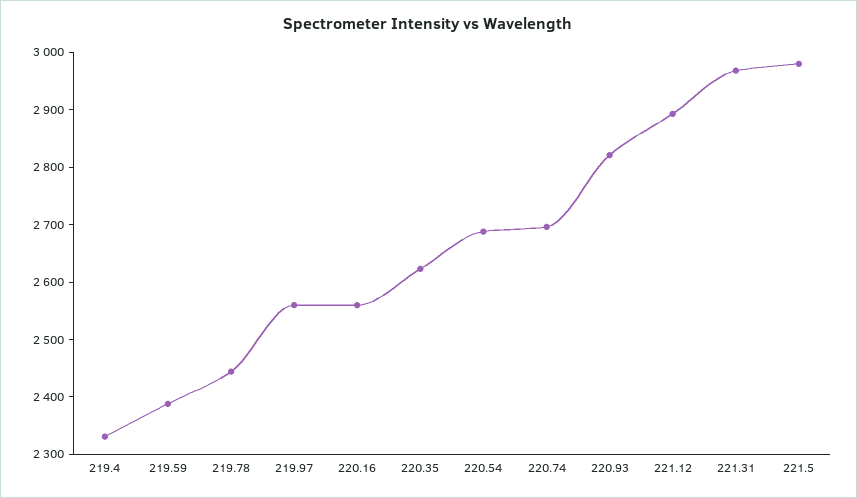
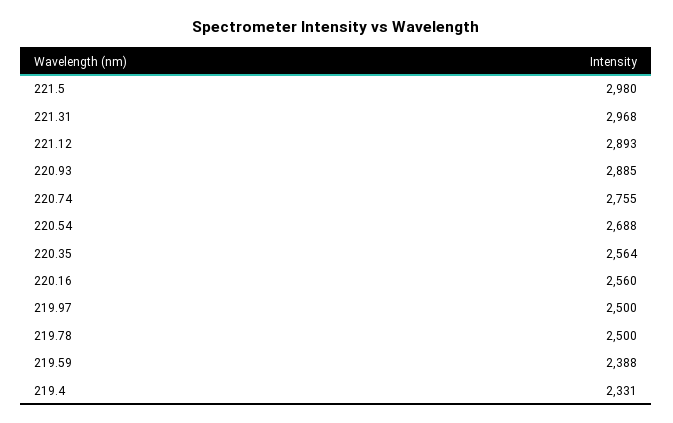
219.78: 2440 -> 2500
219.97: 2560 -> 2500
220.35: 2620 -> 2564
220.74: 2700 -> 2755
220.93: 2820 -> 2885

